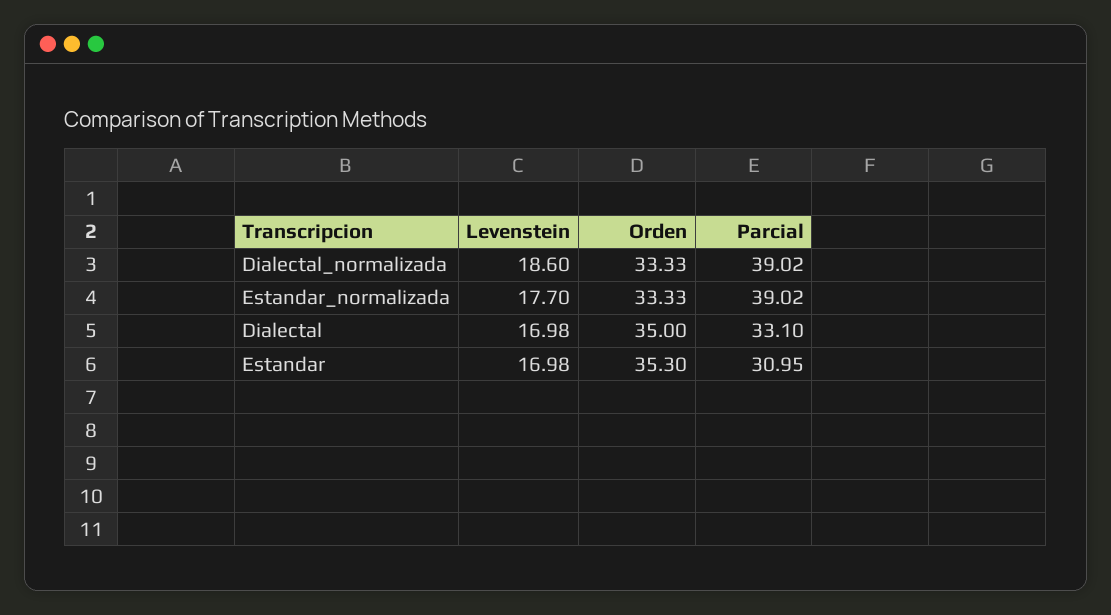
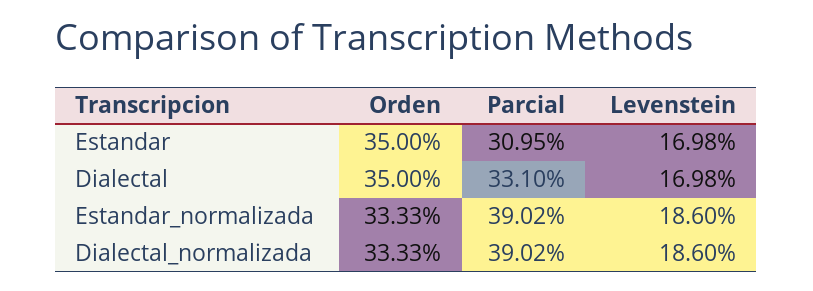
Levenstein, Estandar_normalizada: 17.7 -> 18.6
Orden, Estandar: 35.3 -> 35

